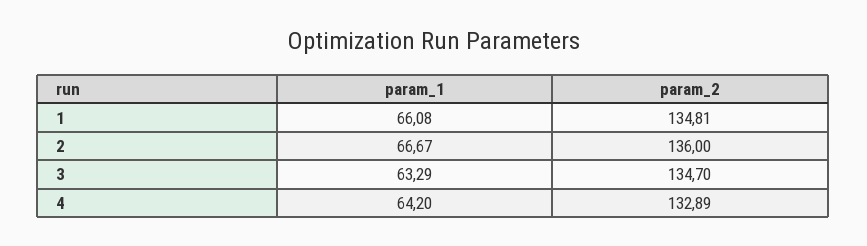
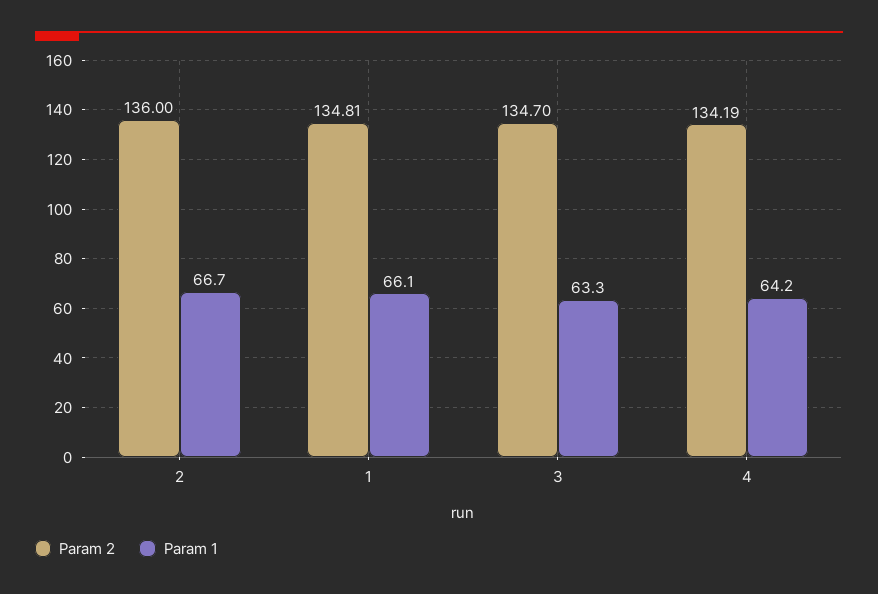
param_2, 4: 132.89 -> 134.19

